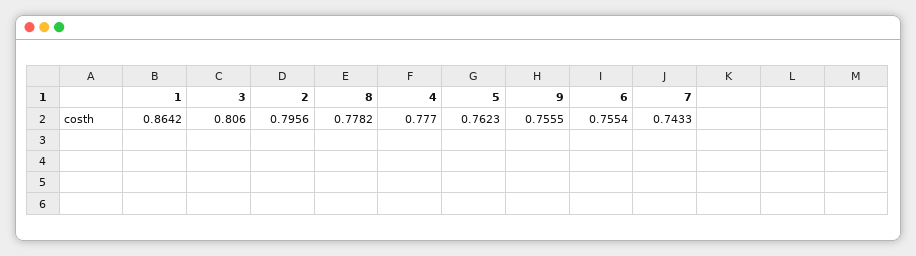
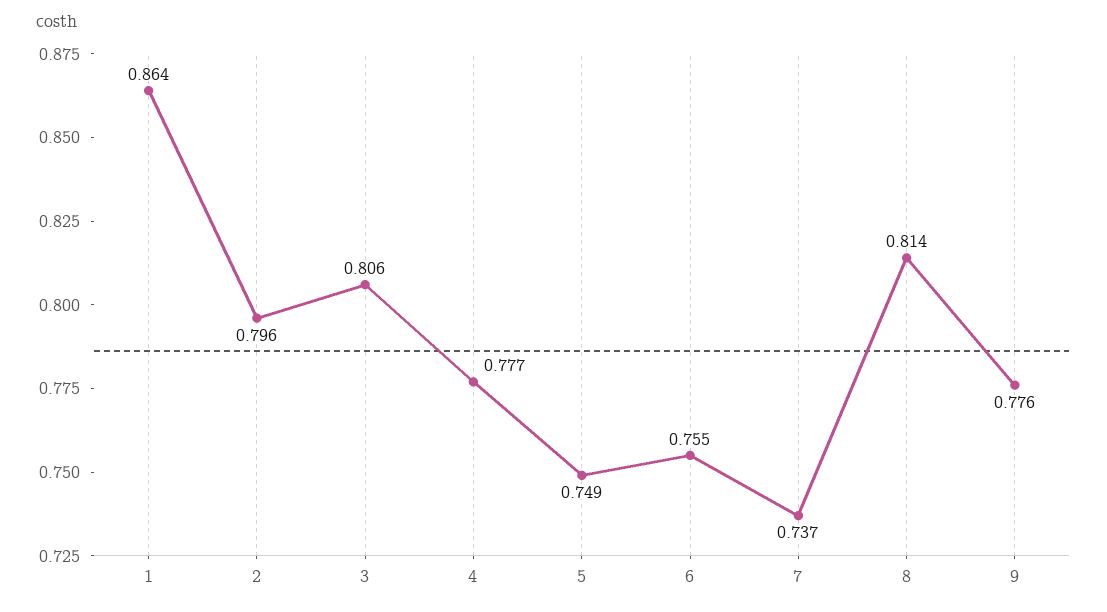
8: 0.7782 -> 0.814
5: 0.7623 -> 0.749
9: 0.7555 -> 0.776
7: 0.7433 -> 0.737

